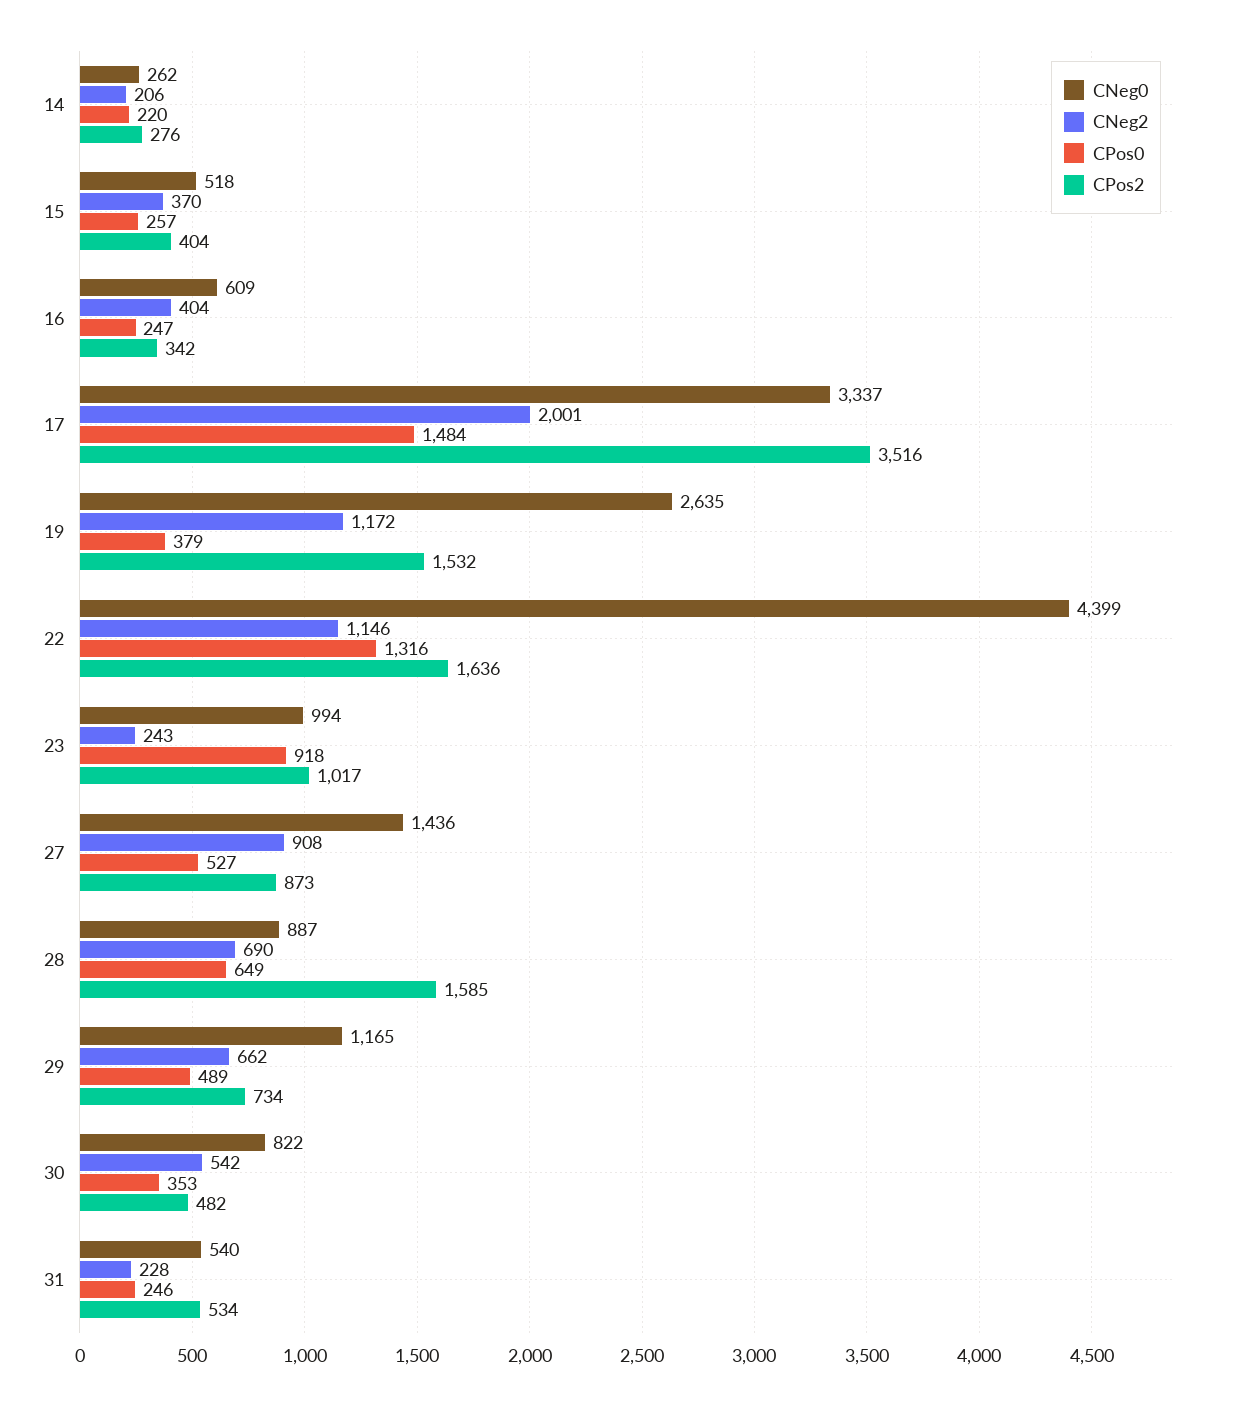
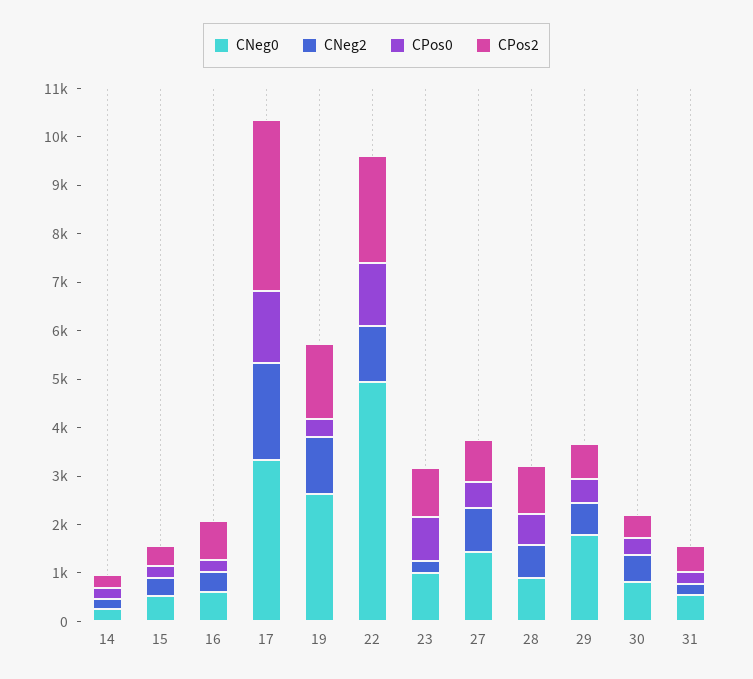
CPos2, 16: 342 -> 800
CNeg0, 22: 4399 -> 5000
CPos2, 22: 1636 -> 2200
CPos2, 28: 1585 -> 1000
CNeg0, 29: 1165 -> 1800

